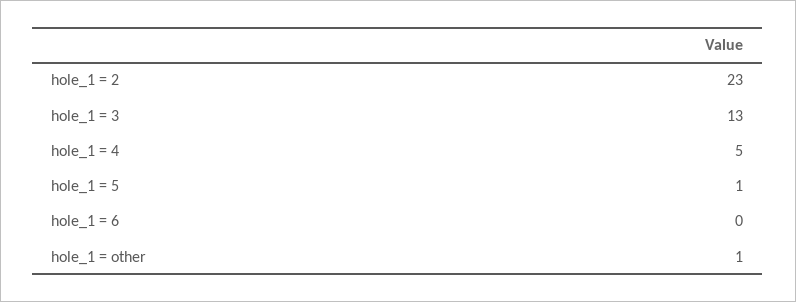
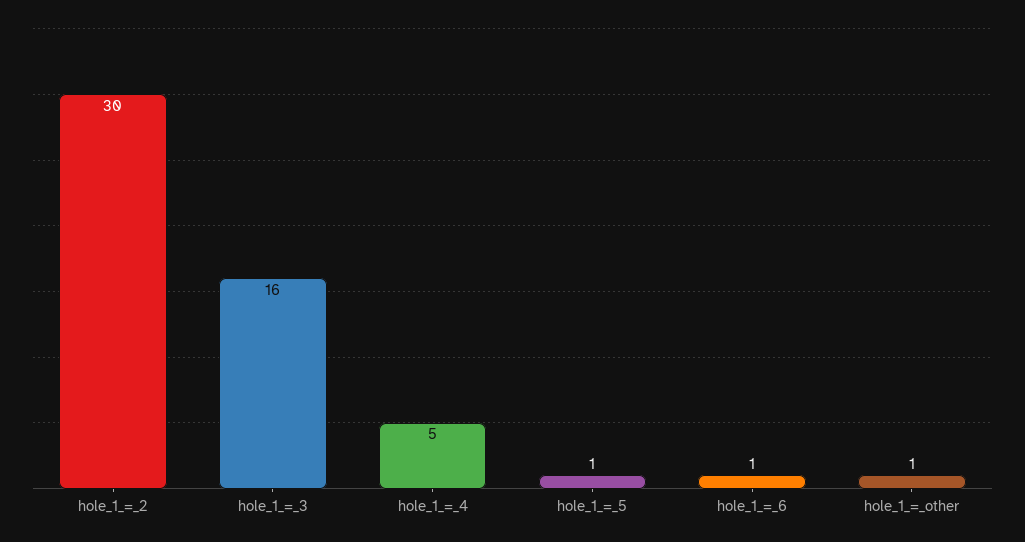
hole_1 = 2: 23 -> 30
hole_1 = 3: 13 -> 16
hole_1 = 6: 0 -> 1

